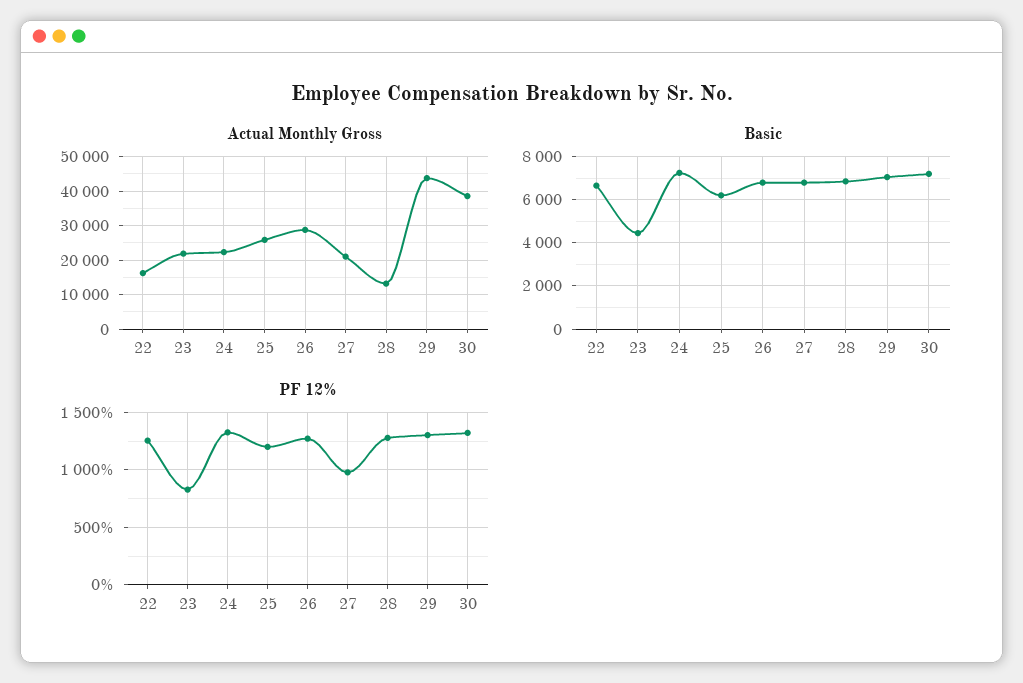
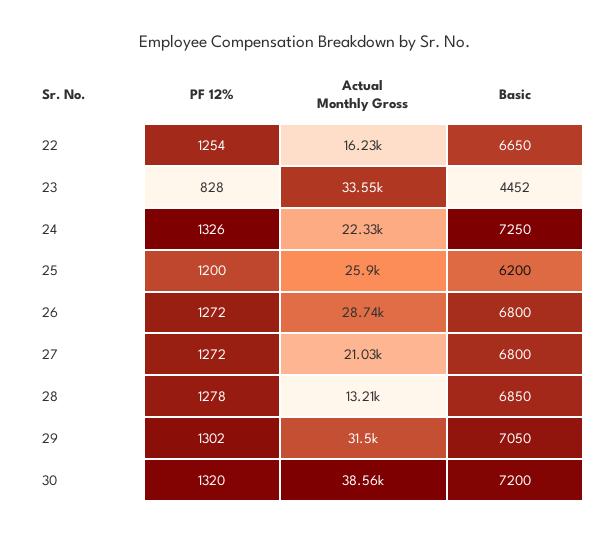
Actual Monthly Gross, 23: 22000 -> 33550
Actual Monthly Gross, 29: 44000 -> 31500
PF 12%, 27: 1000 -> 1272

